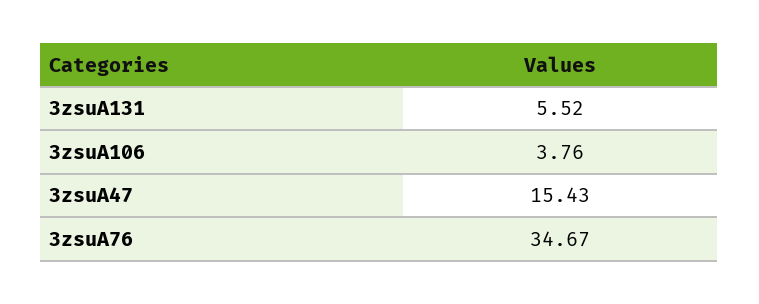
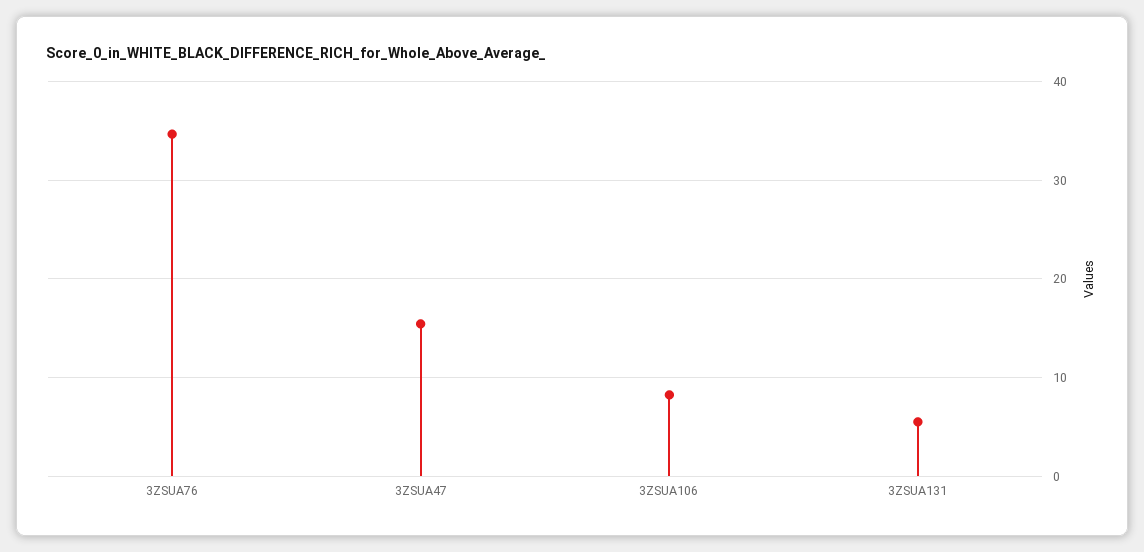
3zsuA106: 3.76 -> 8

